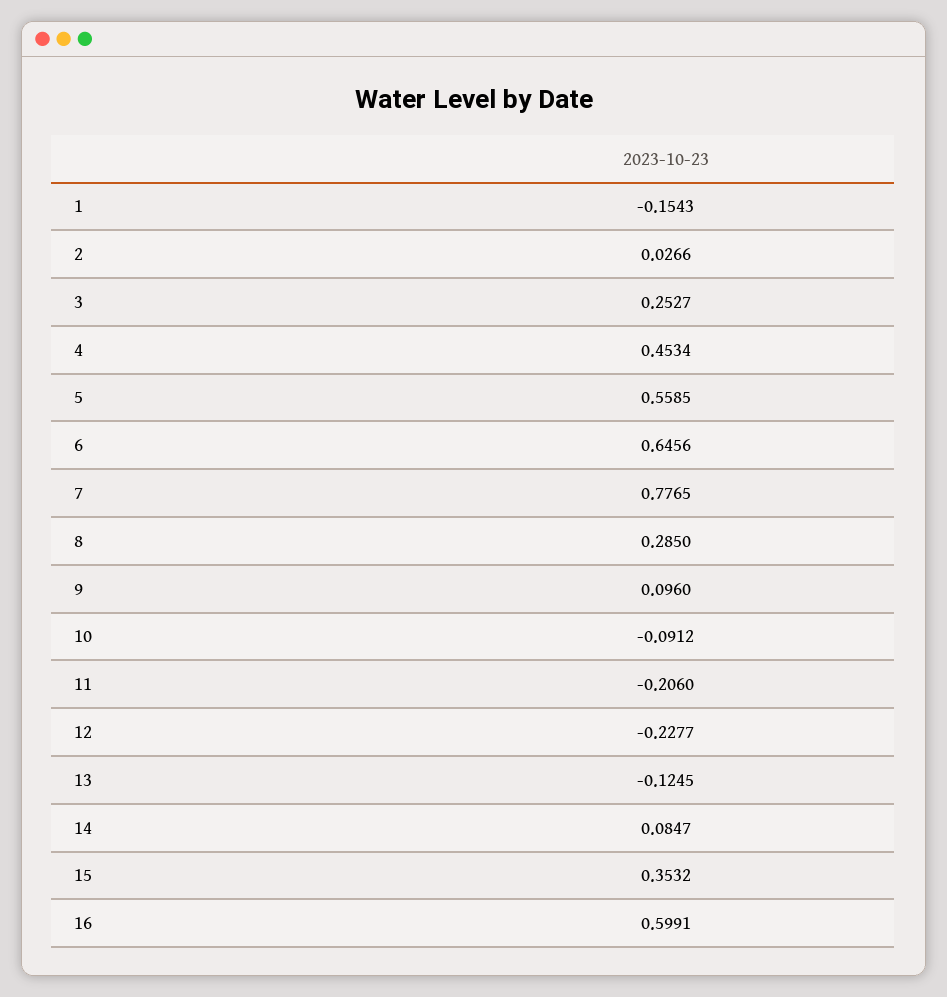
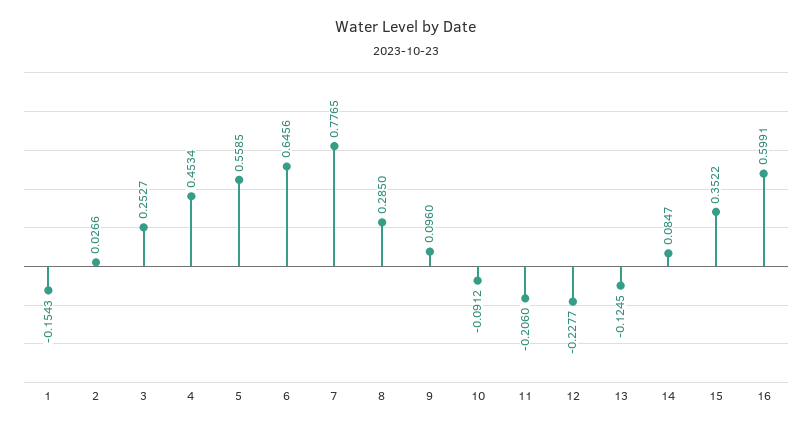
15: 0.3532 -> 0.3522

